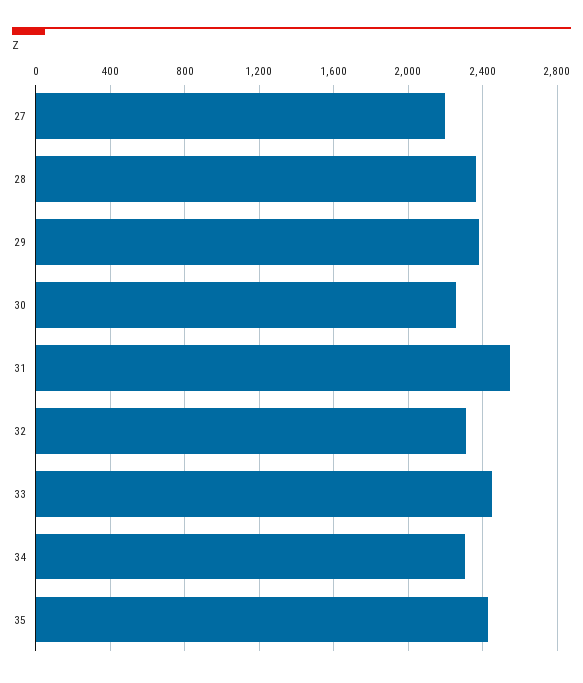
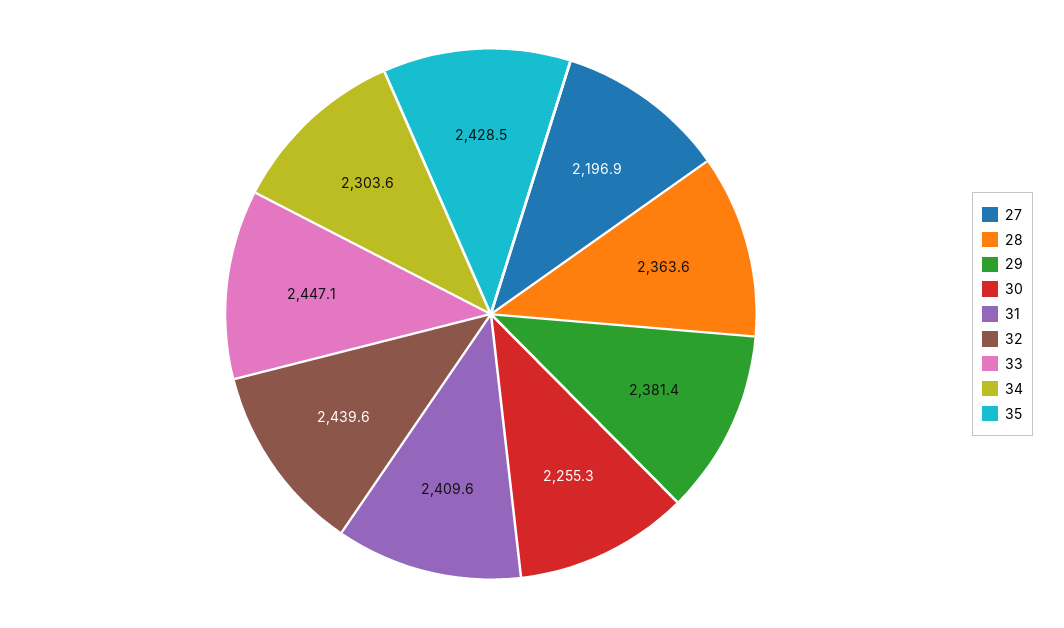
31: 2550 -> 2409.6
32: 2300 -> 2439.6

